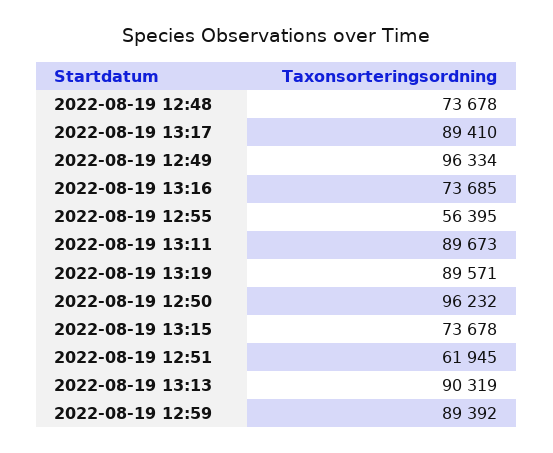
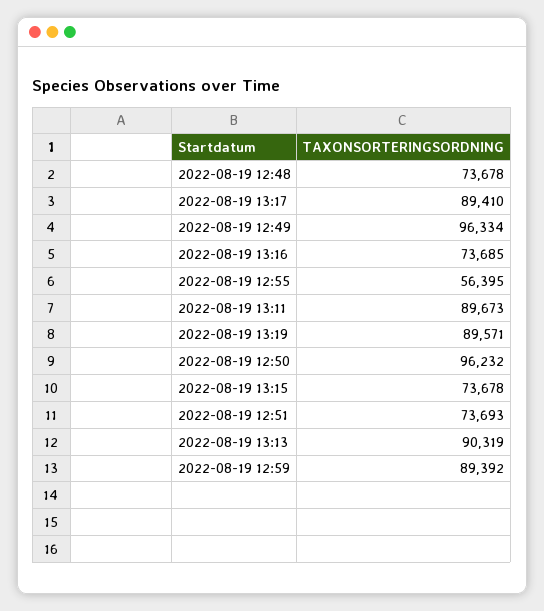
2022-08-19 12:51: 61945 -> 73693

